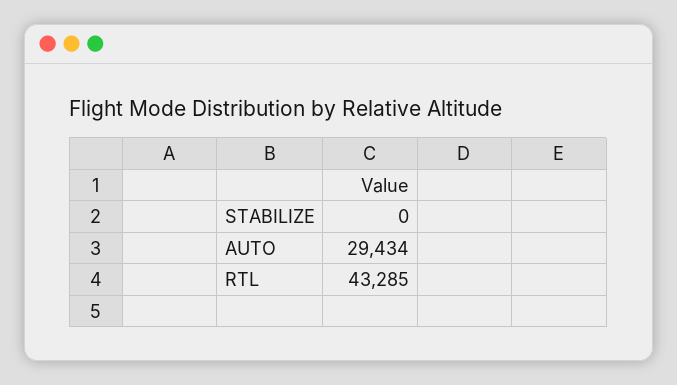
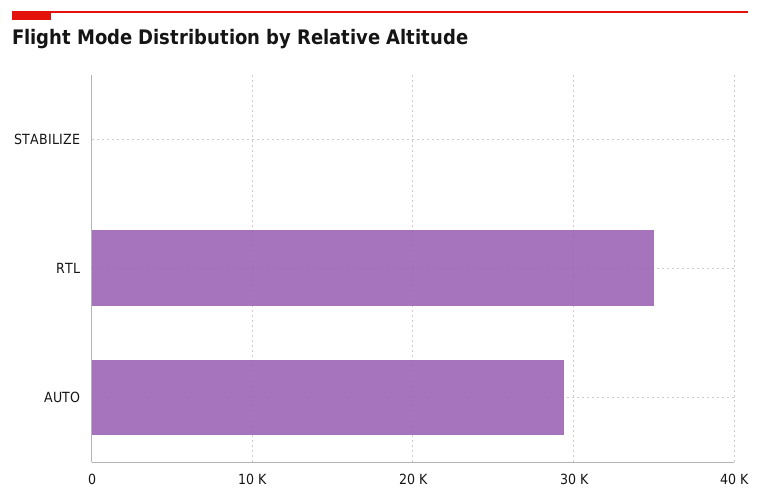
RTL: 43285 -> 35000

